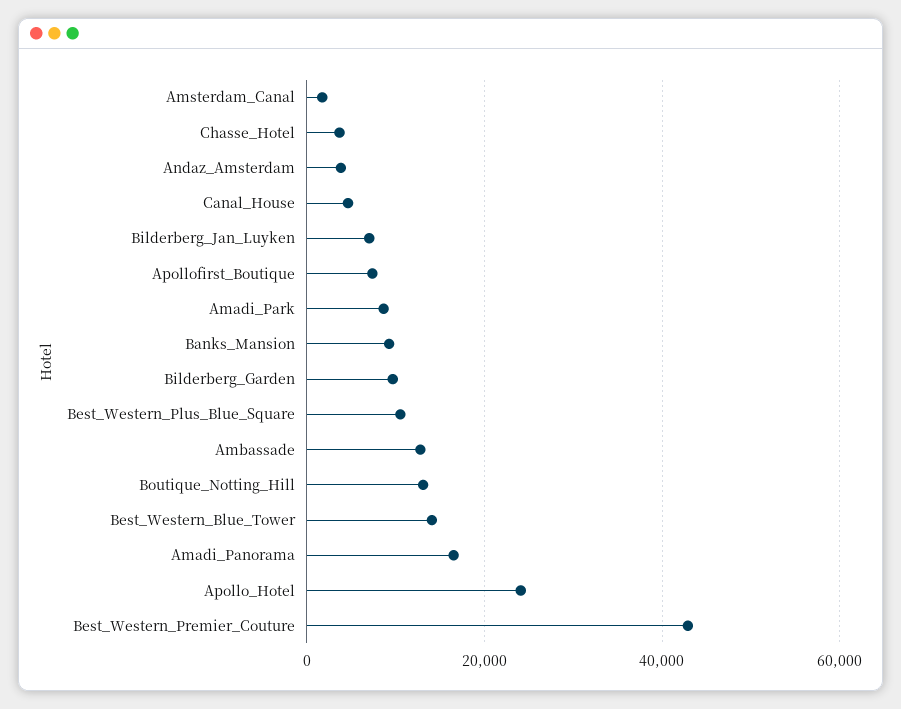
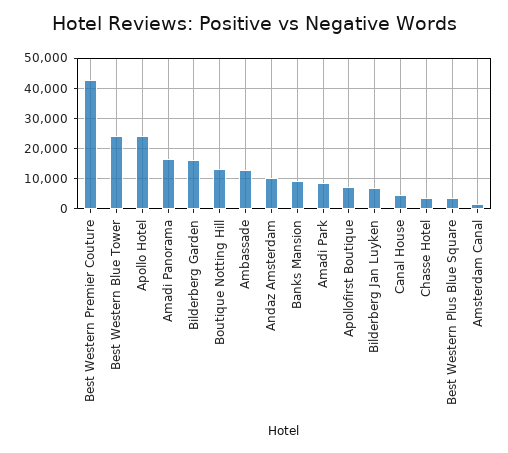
Andaz_Amsterdam: 4000 -> 10000
Bilderberg_Garden: 10000 -> 16000
Best_Western_Plus_Blue_Square: 10000 -> 4000
Best_Western_Blue_Tower: 14000 -> 24000

